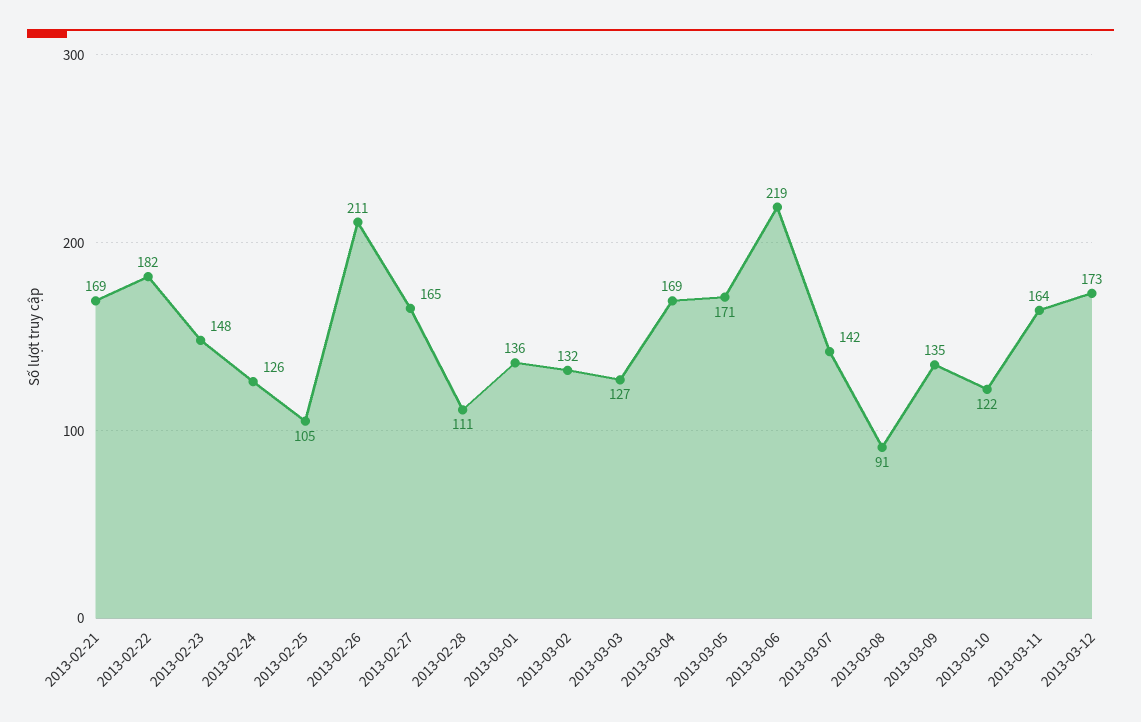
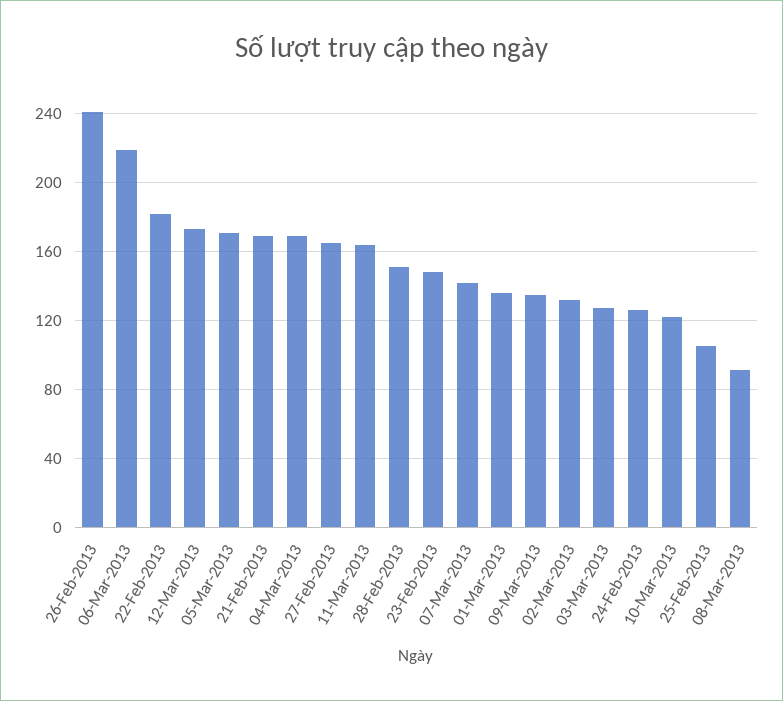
2013-02-26: 211 -> 240
2013-02-28: 111 -> 150

